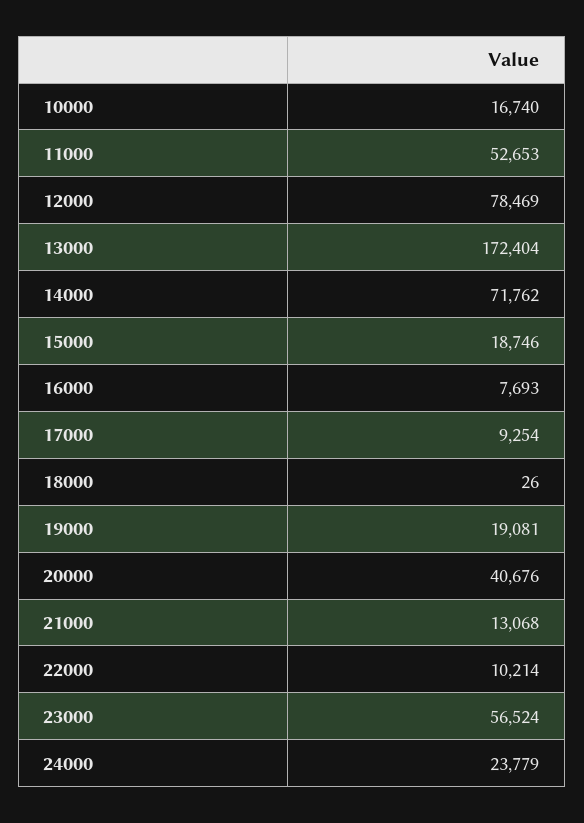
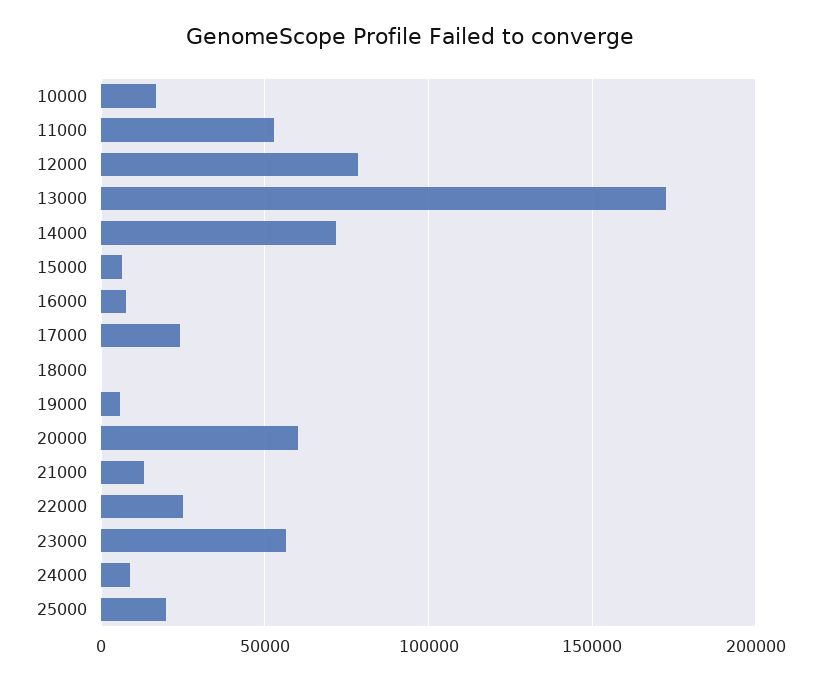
15000: 18746 -> 5000
17000: 9254 -> 25000
19000: 19081 -> 5000
20000: 40676 -> 60000
22000: 10214 -> 25000
24000: 23779 -> 10000
25000: none -> 20000

